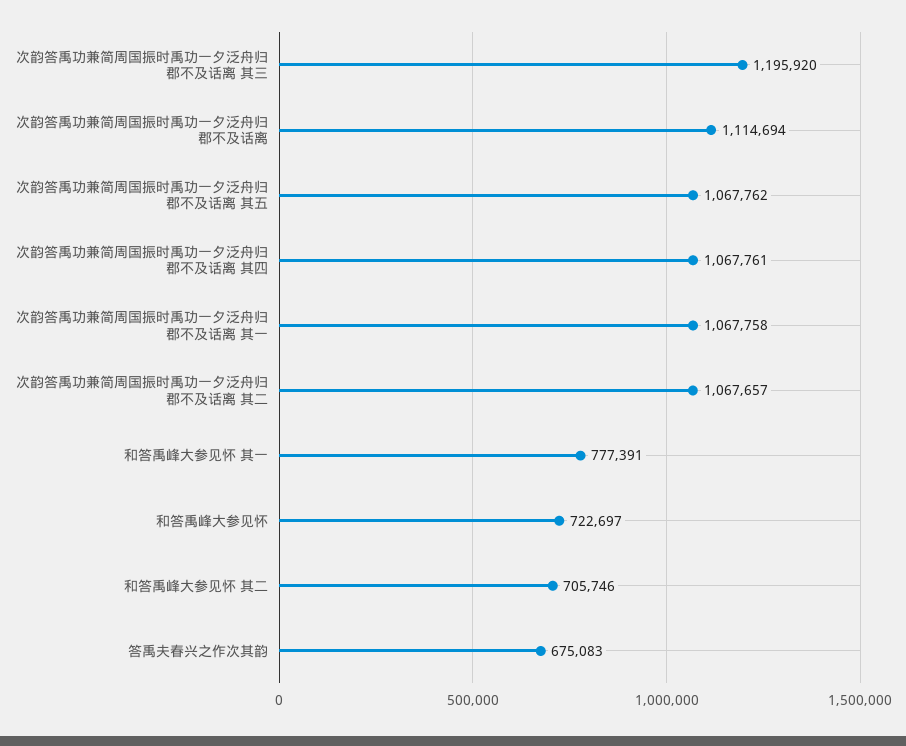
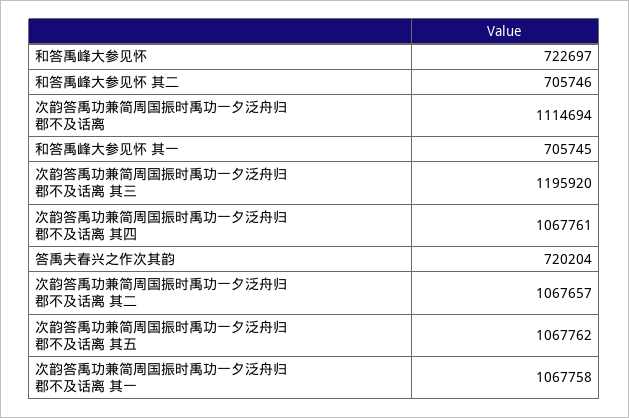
和答禹峰大参见怀 其一: 777391 -> 705745
答禹夫春兴之作次其韵: 675083 -> 720204

